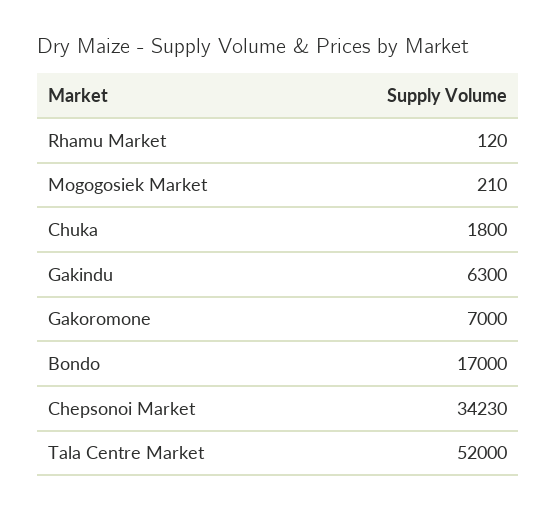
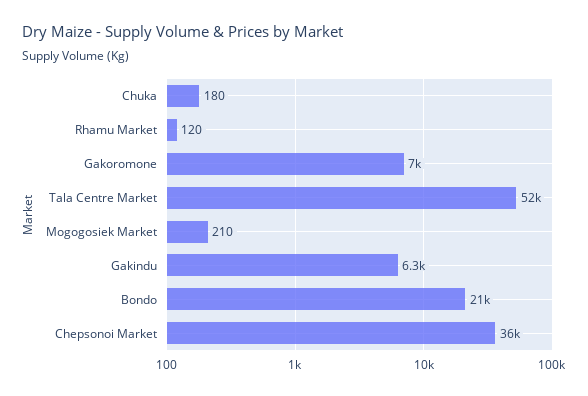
Chuka: 1800 -> 180
Bondo: 17000 -> 21000
Chepsonoi Market: 34230 -> 36000

